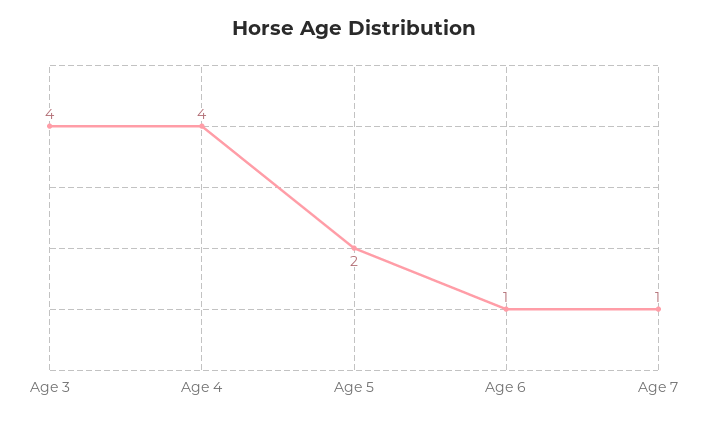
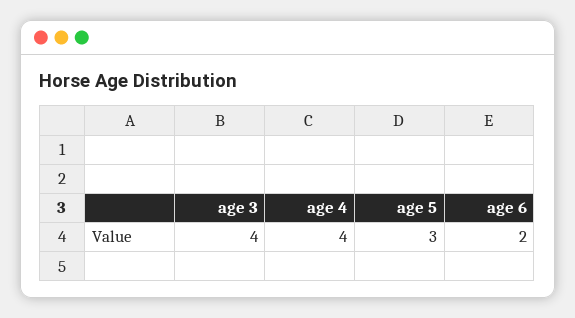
Age 5: 2 -> 3
Age 6: 1 -> 2
Age 7: 1 -> none

